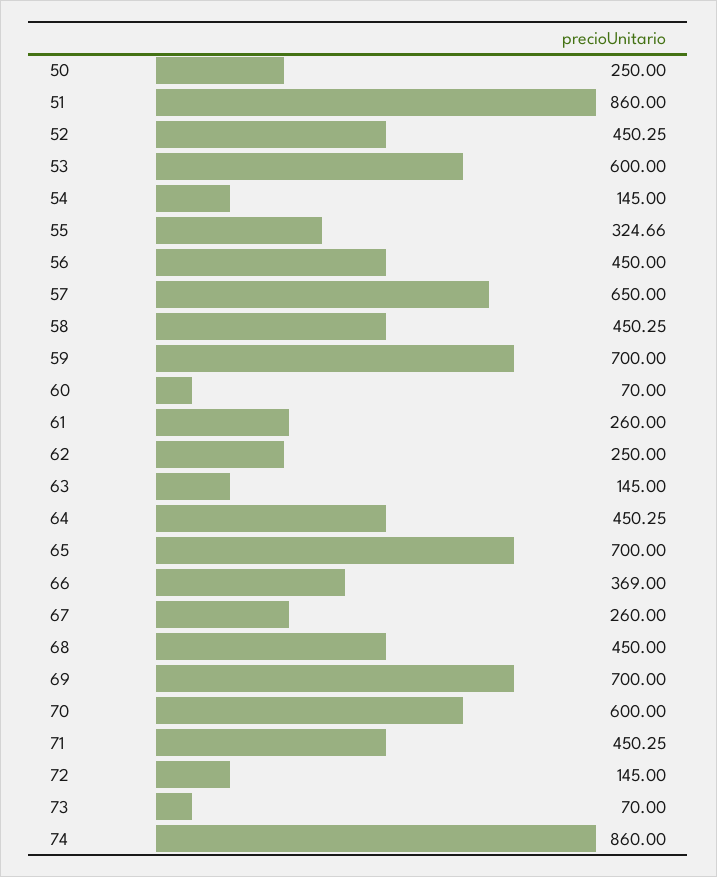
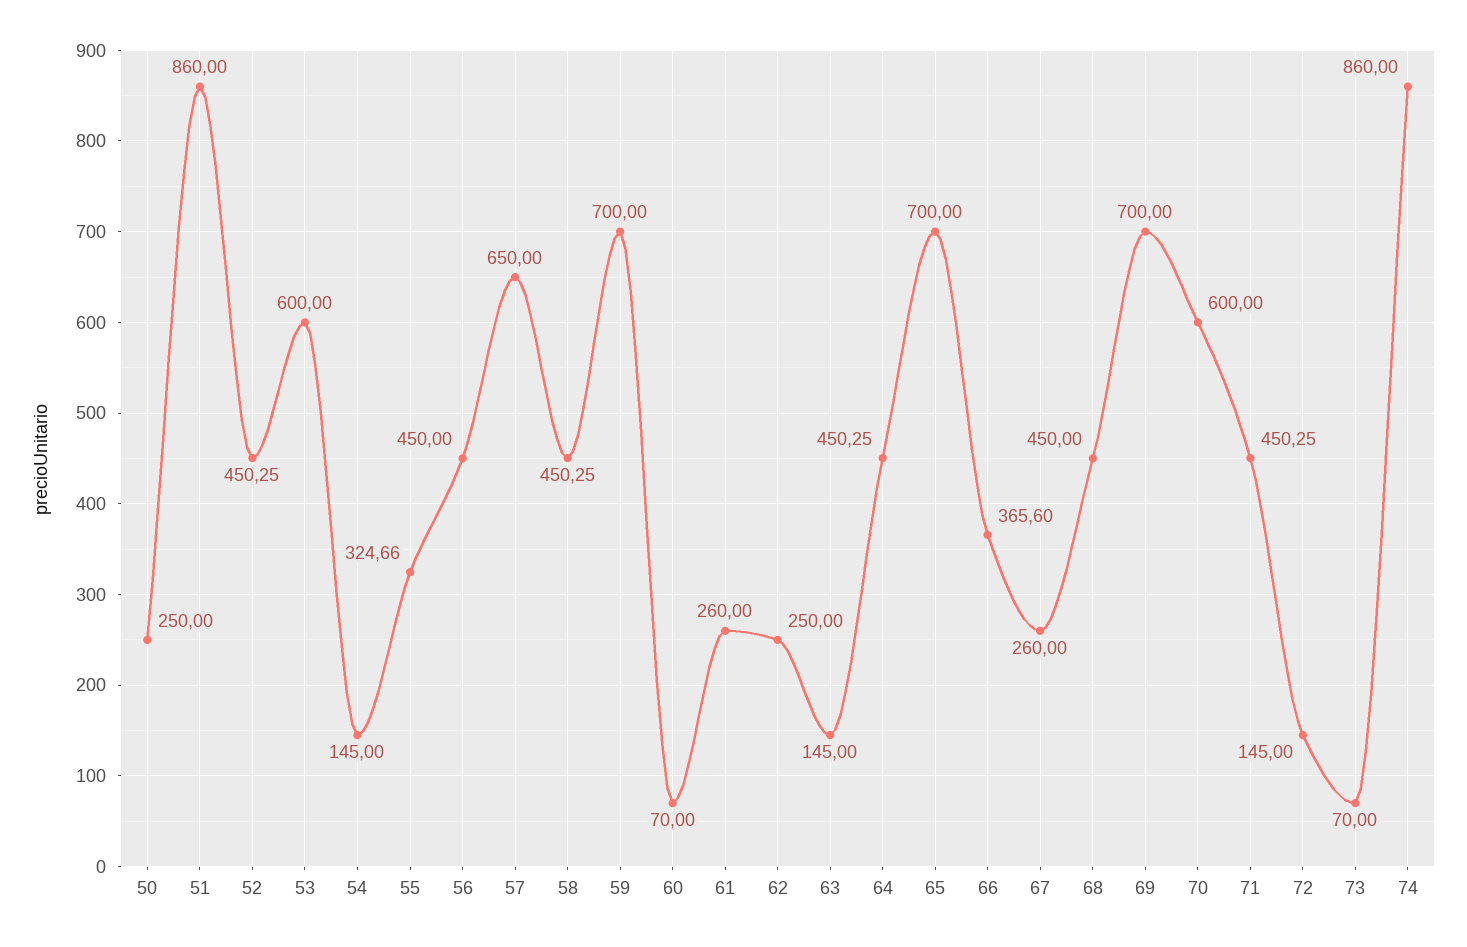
66: 369 -> 365.6

